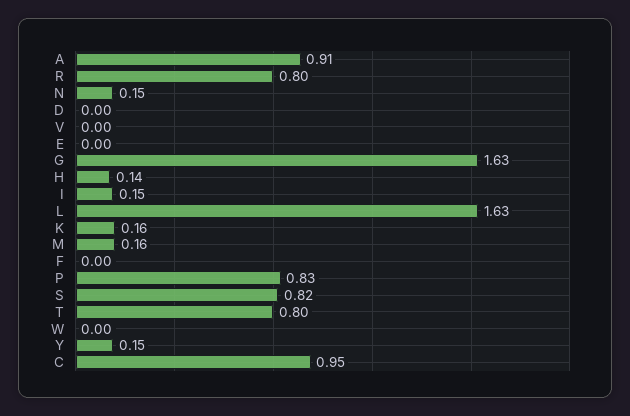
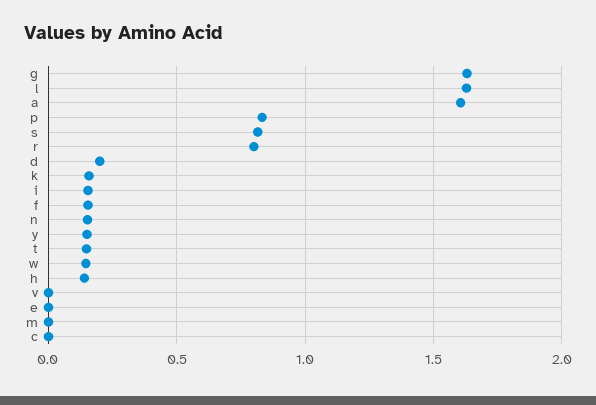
A: 0.91 -> 1.6
D: 0 -> 0.2
M: 0.16 -> 0
F: 0 -> 0.15
T: 0.8 -> 0.15
W: 0 -> 0.15
C: 0.95 -> 0

